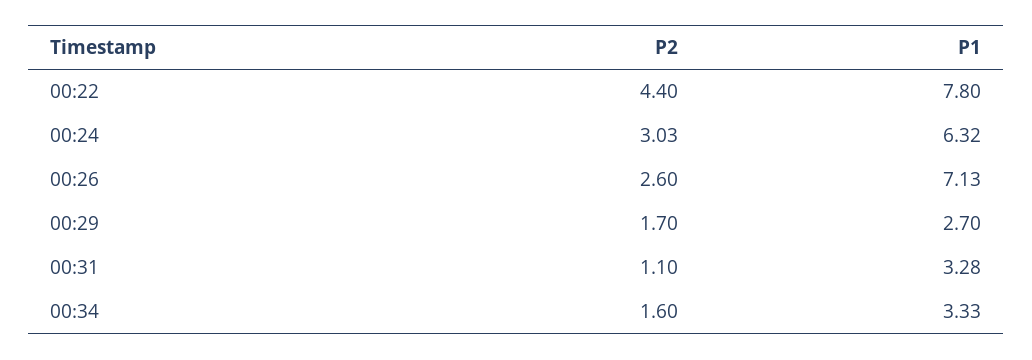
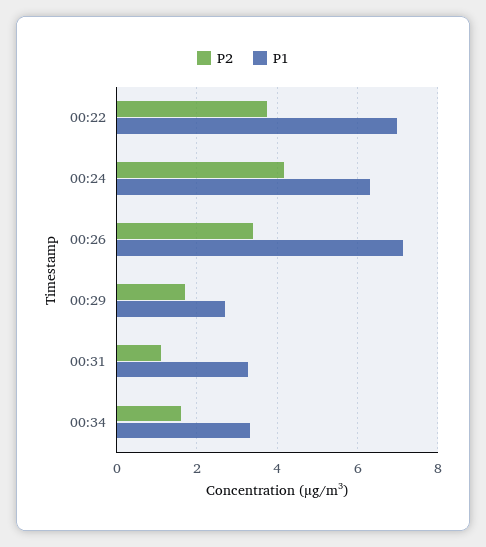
P2, 00:22: 4.4 -> 3.8
P1, 00:22: 7.8 -> 7
P2, 00:24: 3.03 -> 4.2
P2, 00:26: 2.6 -> 3.4

